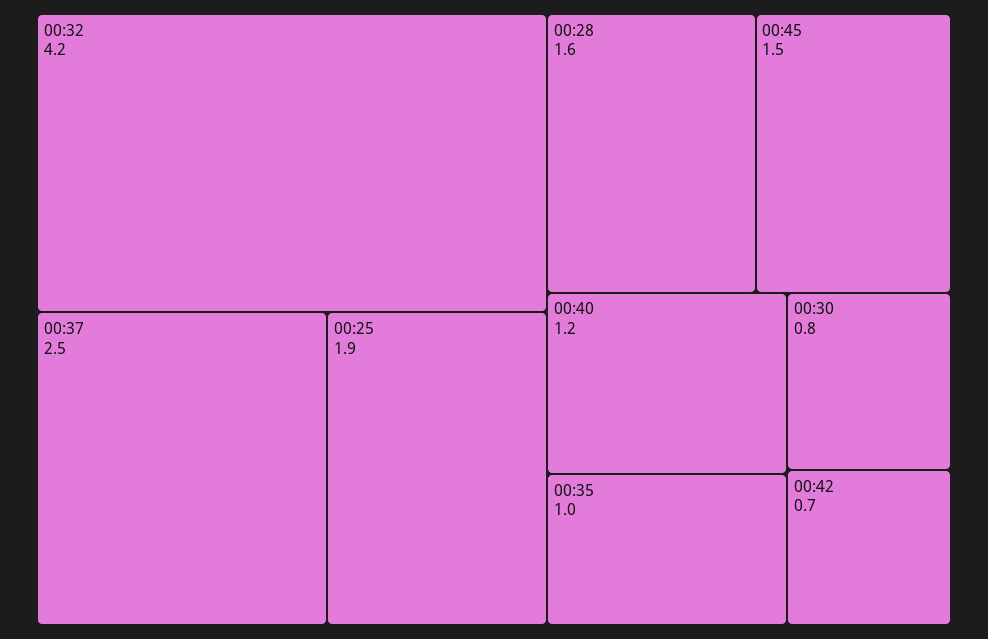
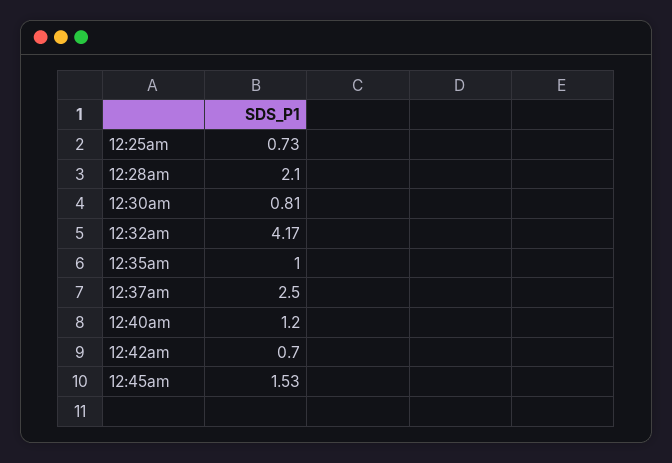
00:25: 1.9 -> 0.73
00:28: 1.6 -> 2.1

